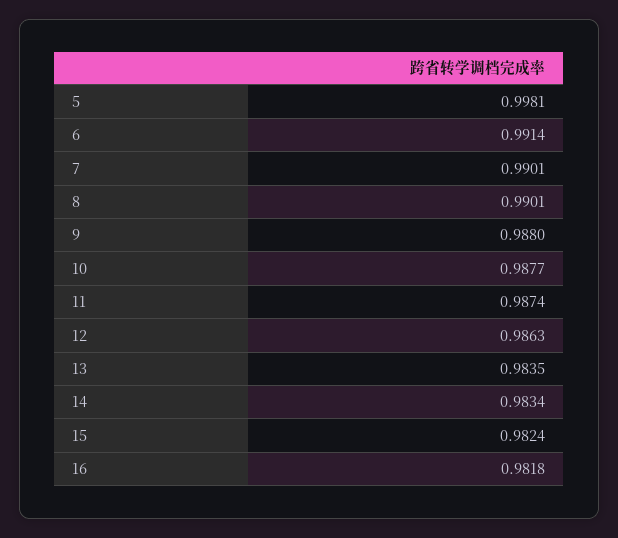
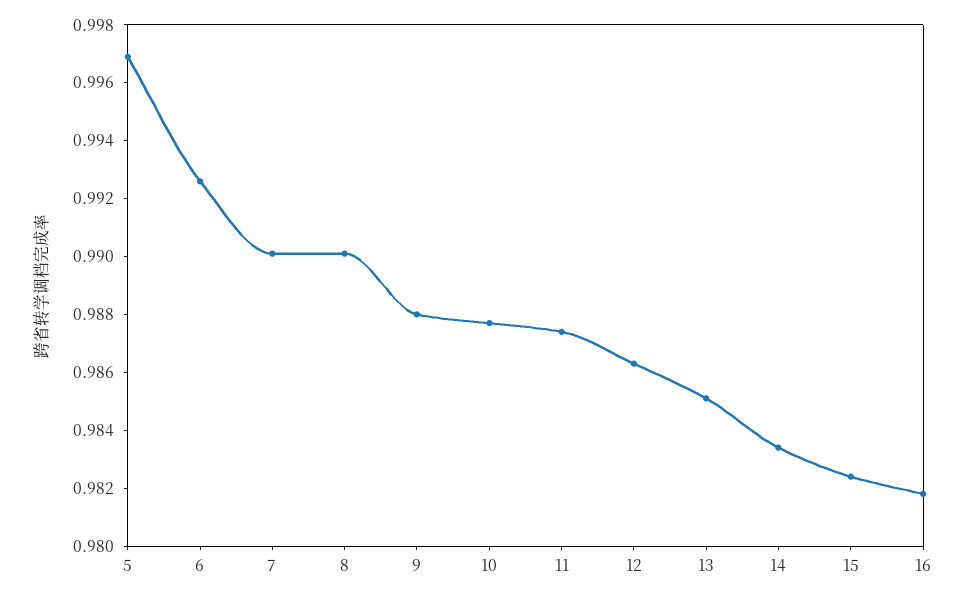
5: 0.9981 -> 0.997
6: 0.9914 -> 0.9925
13: 0.9835 -> 0.985

